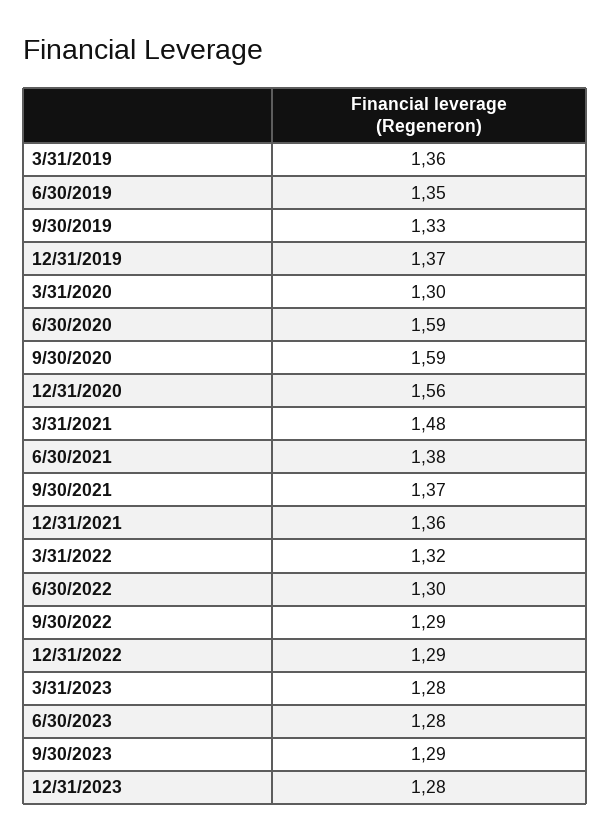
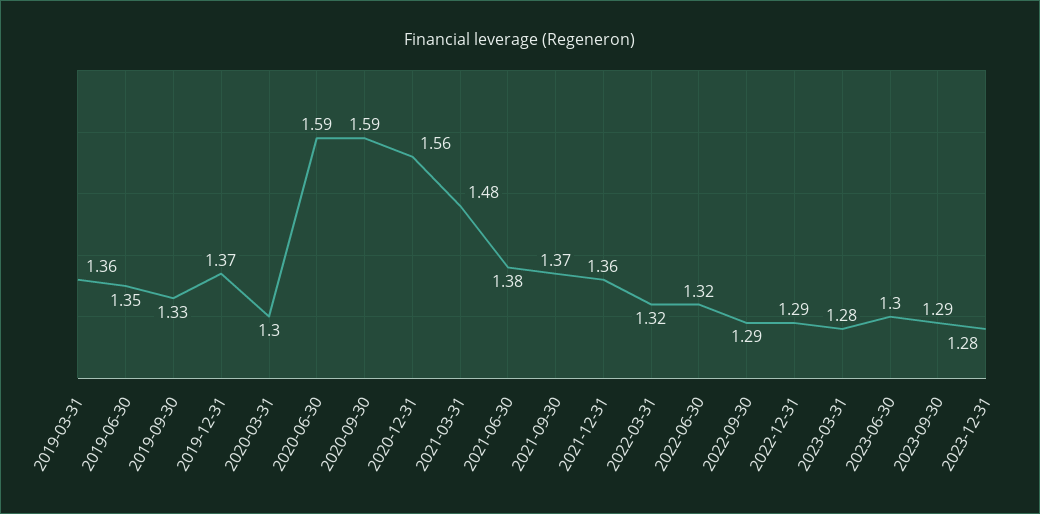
6/30/2022: 1.3 -> 1.32
6/30/2023: 1.28 -> 1.3

